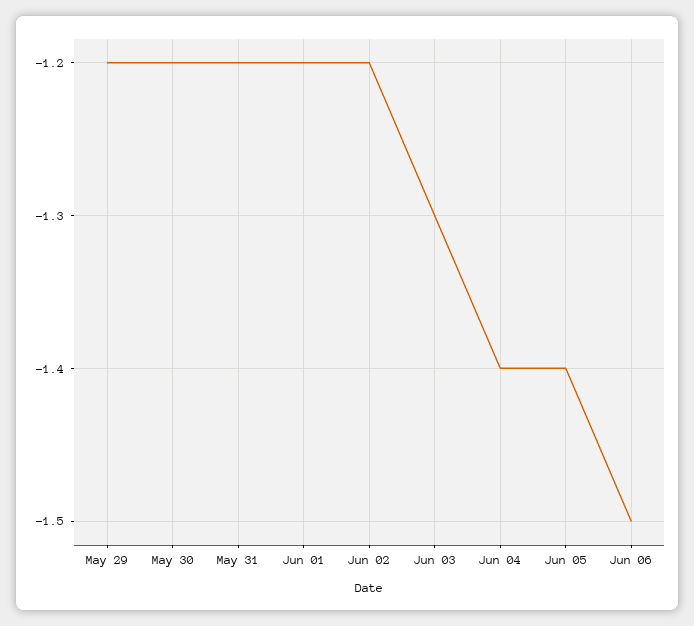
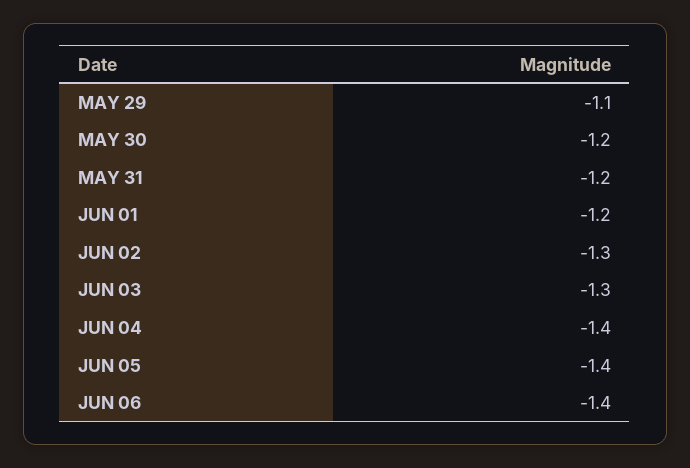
May 29: -1.2 -> -1.1
Jun 02: -1.2 -> -1.3
Jun 06: -1.5 -> -1.4

